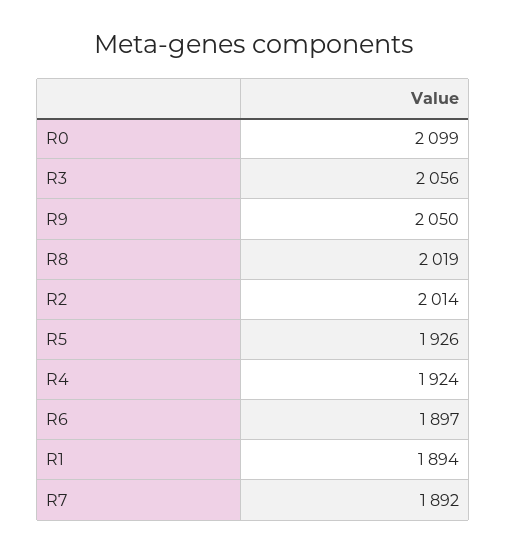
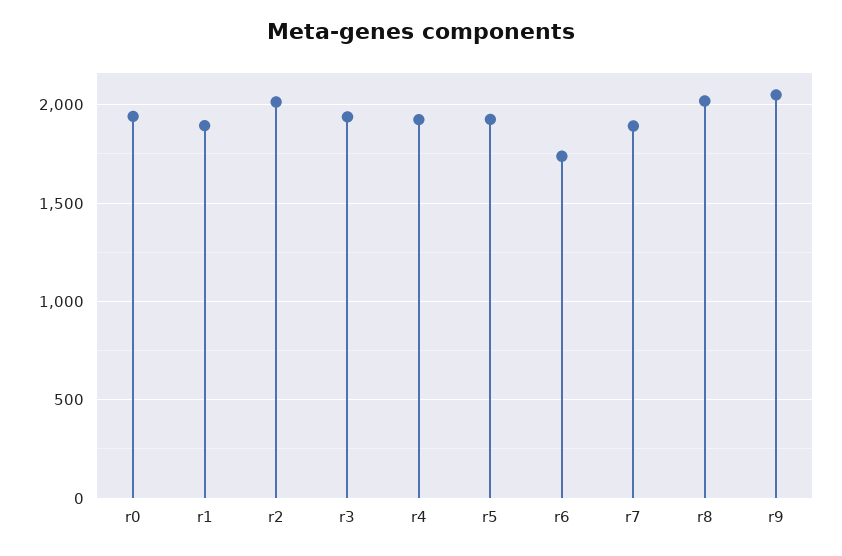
R0: 2099 -> 1950
R3: 2056 -> 1950
R6: 1897 -> 1750

